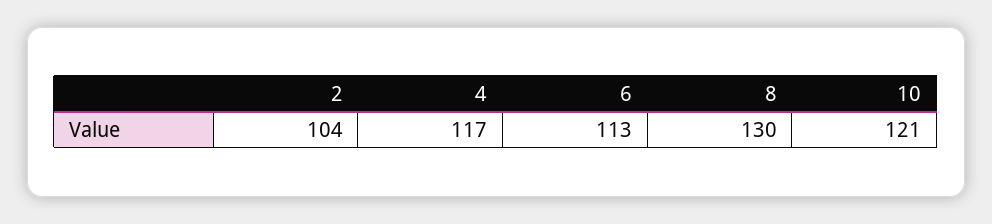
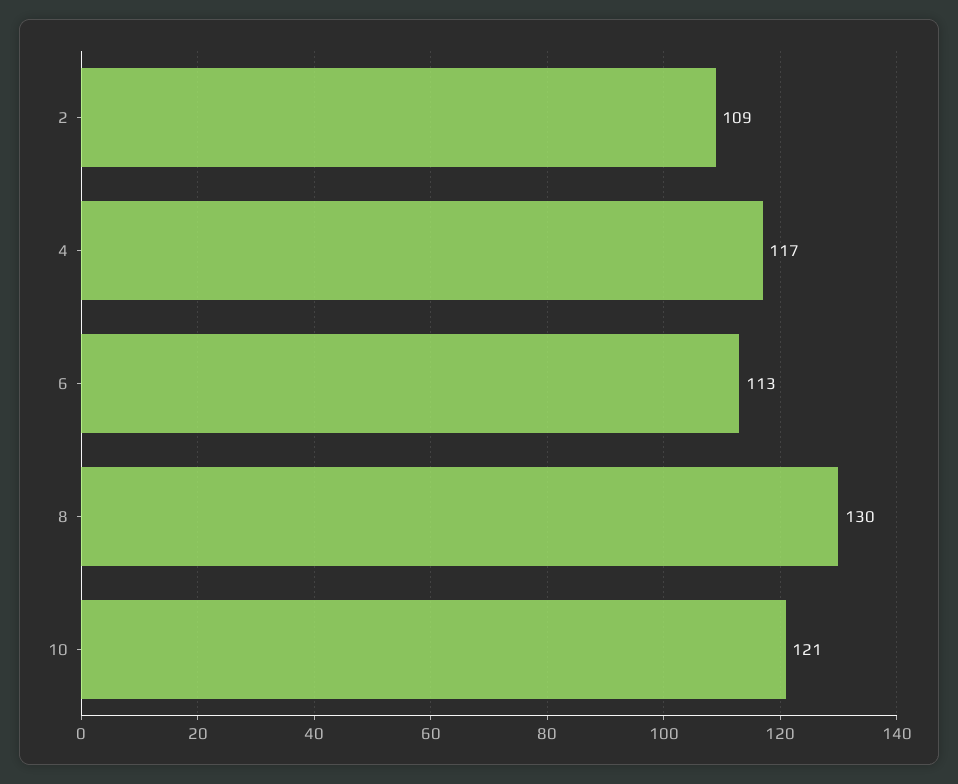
2: 104 -> 109

